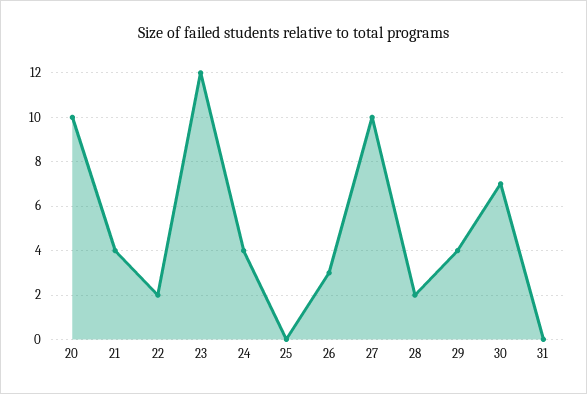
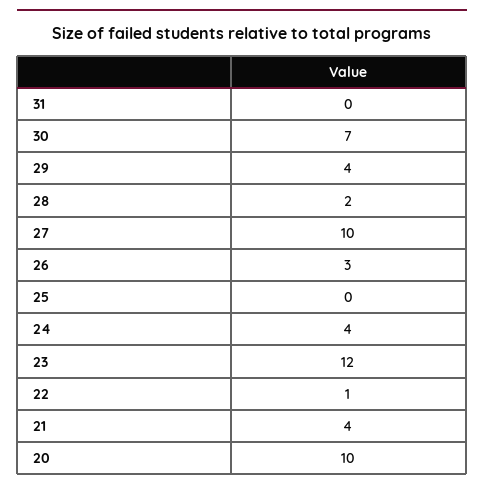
22: 2 -> 1

